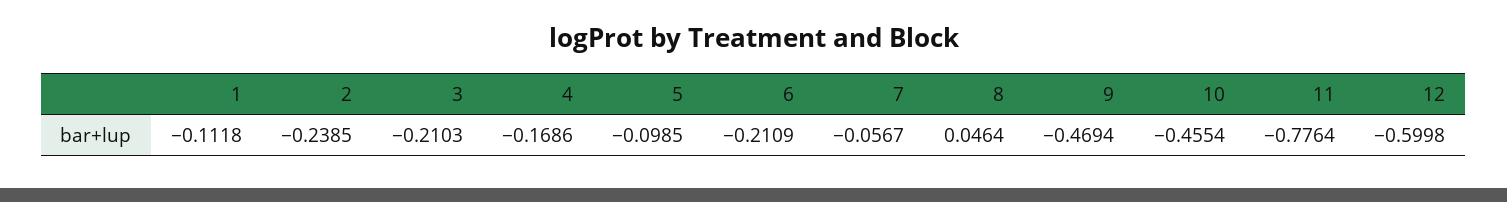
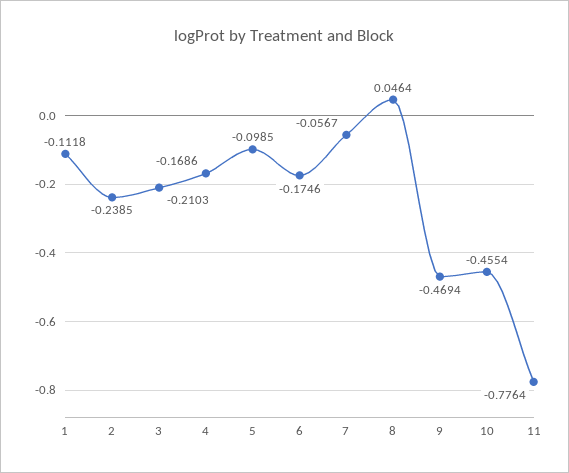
6: -0.2109 -> -0.1746
12: -0.5998 -> none

